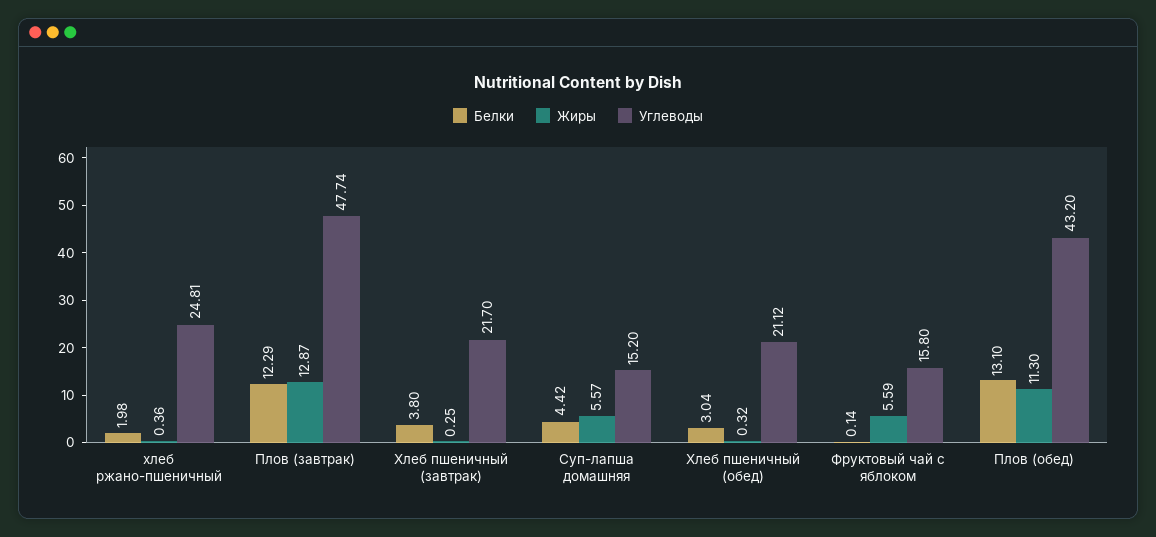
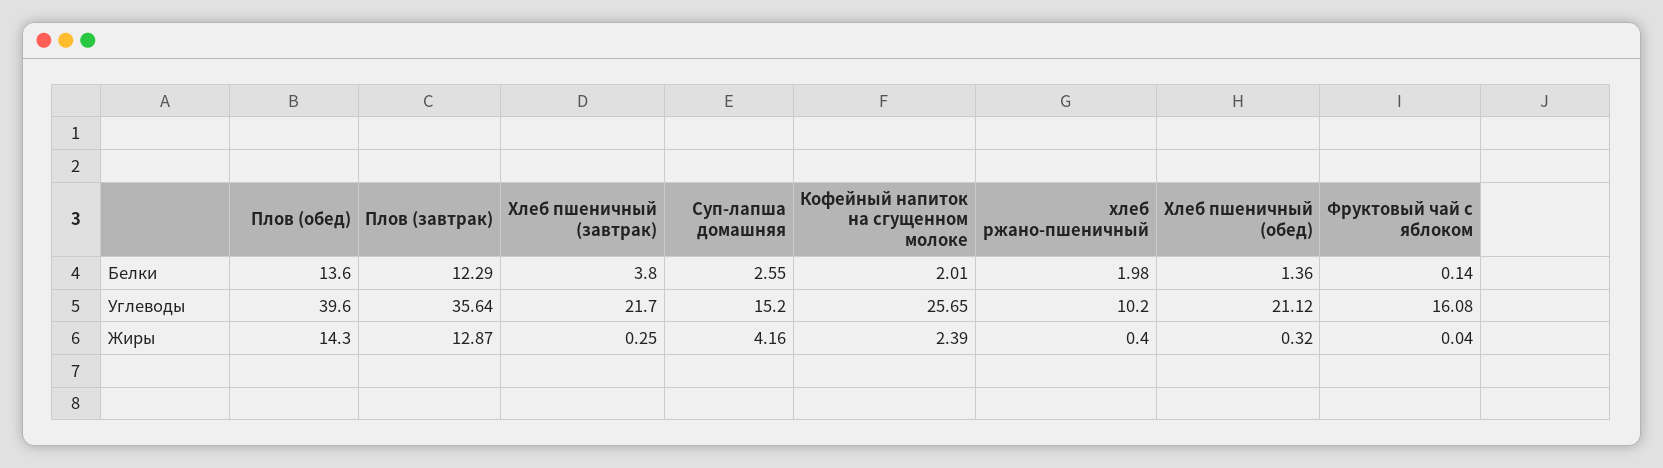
Жиры, хлеб ржано-пшеничный: 0.36 -> 0.4
Углеводы, хлеб ржано-пшеничный: 24.81 -> 10.2
Углеводы, Плов (завтрак): 47.74 -> 35.64
Белки, Суп-лапша домашняя: 4.42 -> 2.55
Жиры, Суп-лапша домашняя: 5.57 -> 4.16
Белки, Хлеб пшеничный (обед): 3.04 -> 1.36
Жиры, Фруктовый чай с яблоком: 5.59 -> 0.04
Углеводы, Фруктовый чай с яблоком: 15.8 -> 16.08
Белки, Плов (обед): 13.1 -> 13.6
Жиры, Плов (обед): 11.3 -> 14.3
Углеводы, Плов (обед): 43.2 -> 39.6
Белки, Кофейный напиток на сгущенном молоке: none -> 2.01
Углеводы, Кофейный напиток на сгущенном молоке: none -> 25.65
Жиры, Кофейный напиток на сгущенном молоке: none -> 2.39

